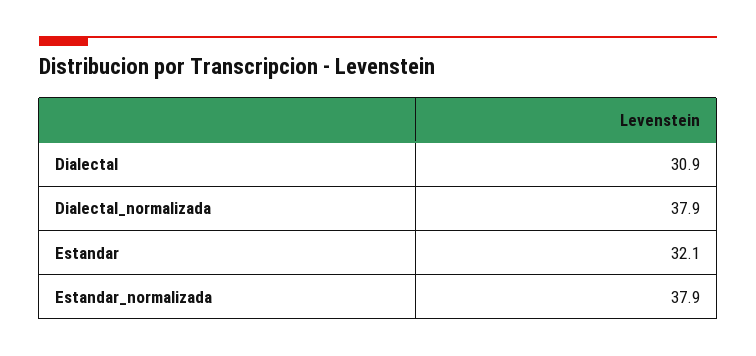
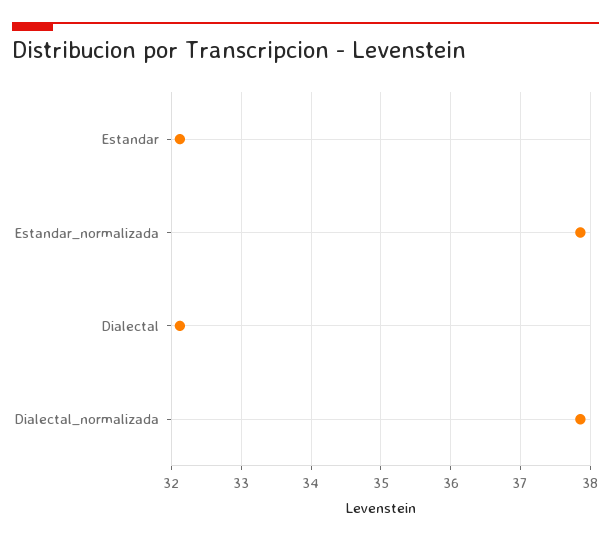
Dialectal: 30.9 -> 32.1

